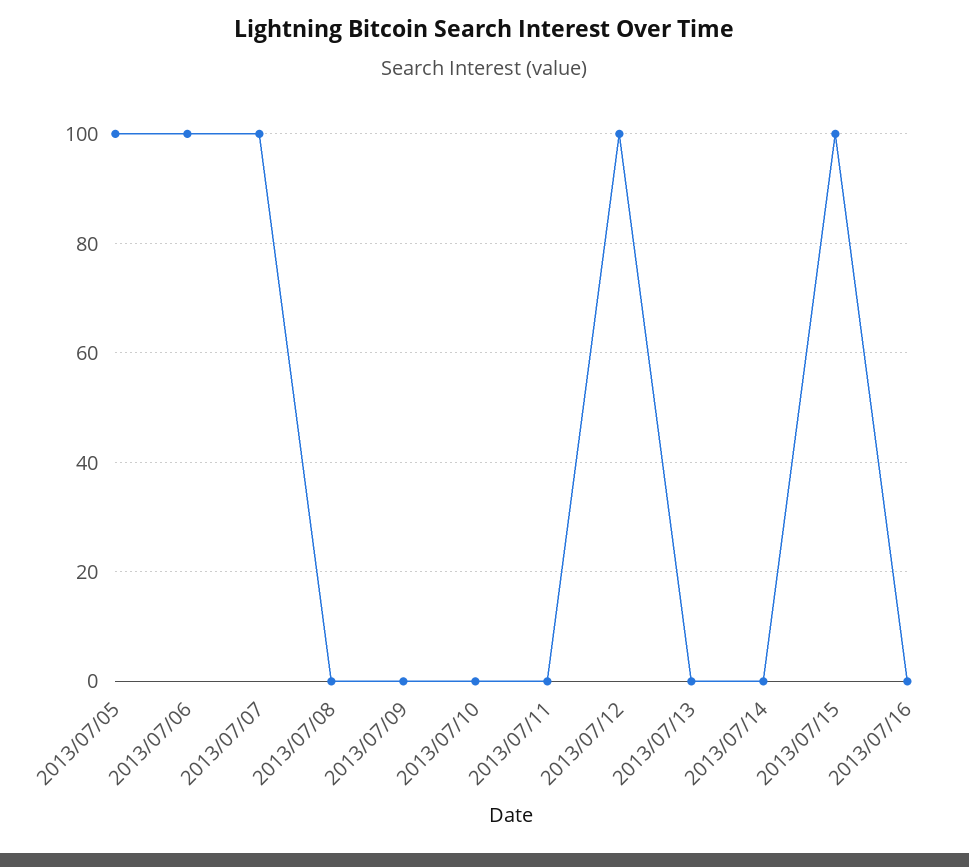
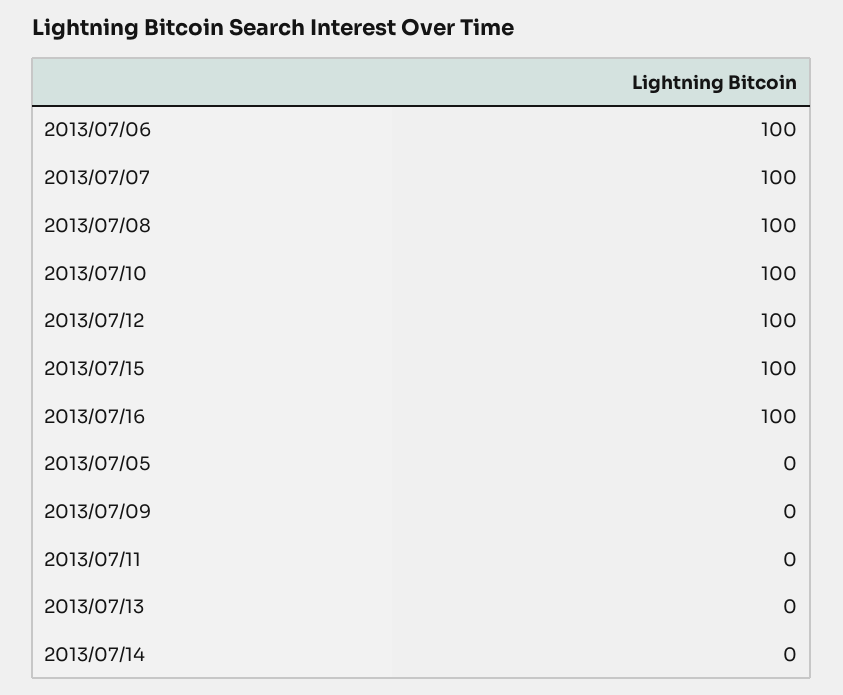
2013/07/05: 100 -> 0
2013/07/08: 0 -> 100
2013/07/10: 0 -> 100
2013/07/16: 0 -> 100

